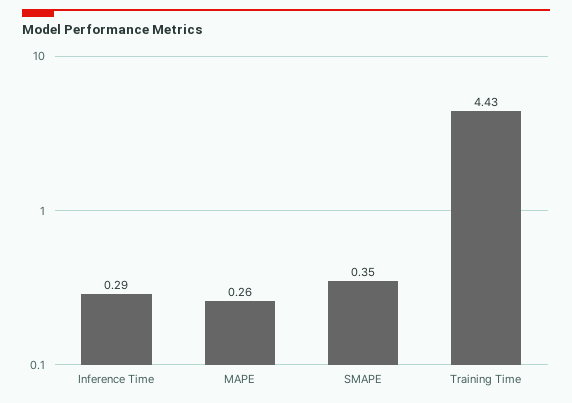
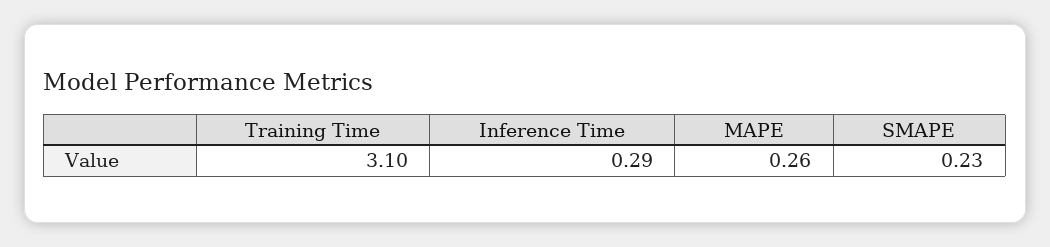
SMAPE: 0.35 -> 0.23
Training Time: 4.43 -> 3.1

